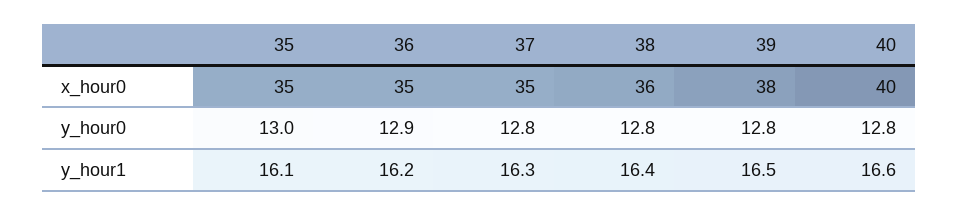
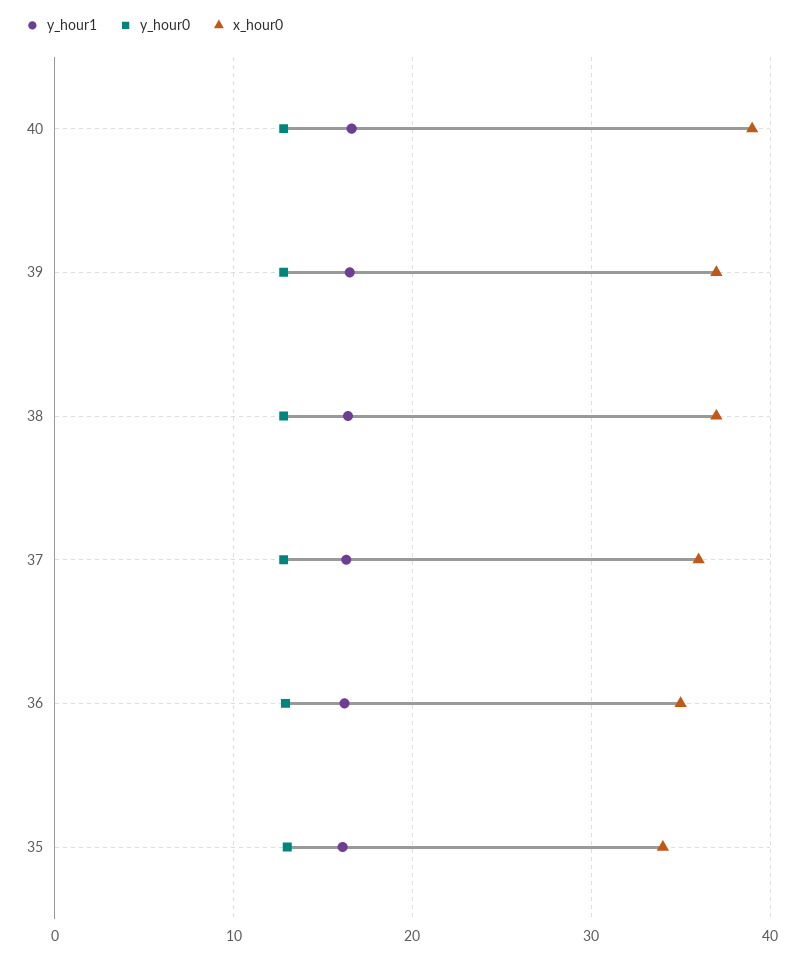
x_hour0, 35: 35 -> 34
x_hour0, 37: 35 -> 36
x_hour0, 38: 36 -> 37
x_hour0, 39: 38 -> 37
x_hour0, 40: 40 -> 39

